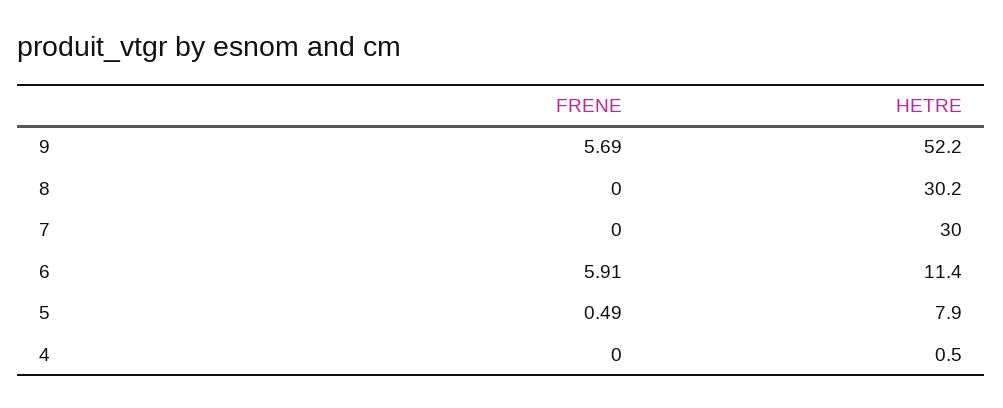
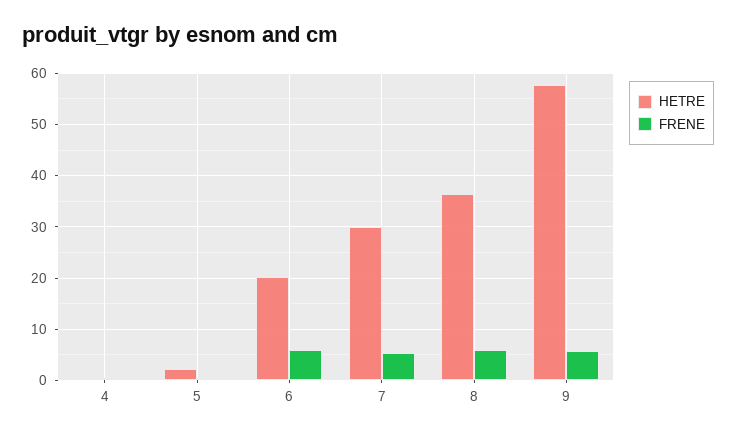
HETRE, 9: 52.2 -> 58
FRENE, 8: 0 -> 6
HETRE, 8: 30.2 -> 36
FRENE, 7: 0 -> 6
HETRE, 6: 11.4 -> 20
HETRE, 5: 7.9 -> 2

